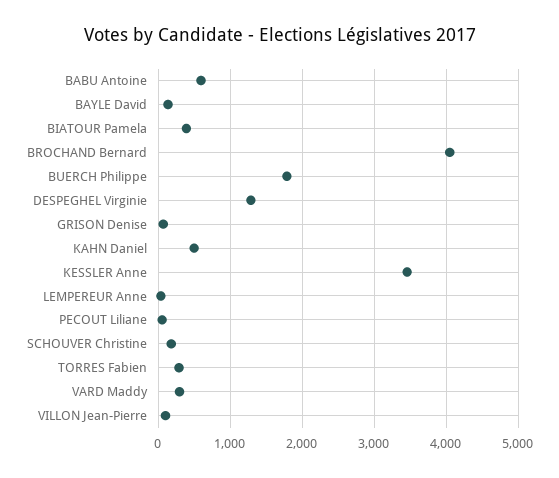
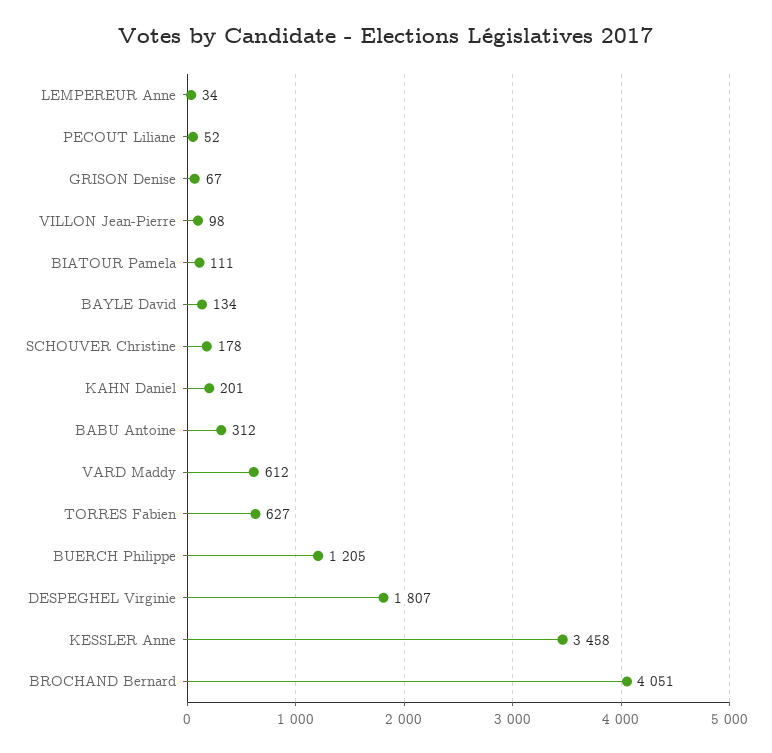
BABU Antoine: 600 -> 312
BIATOUR Pamela: 400 -> 111
BUERCH Philippe: 1800 -> 1205
DESPEGHEL Virginie: 1300 -> 1807
KAHN Daniel: 500 -> 201
TORRES Fabien: 300 -> 627
VARD Maddy: 300 -> 612

